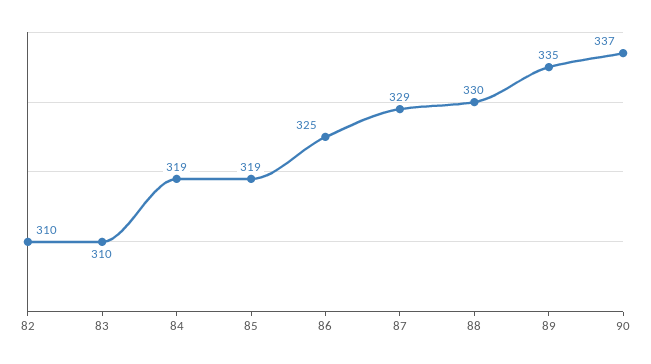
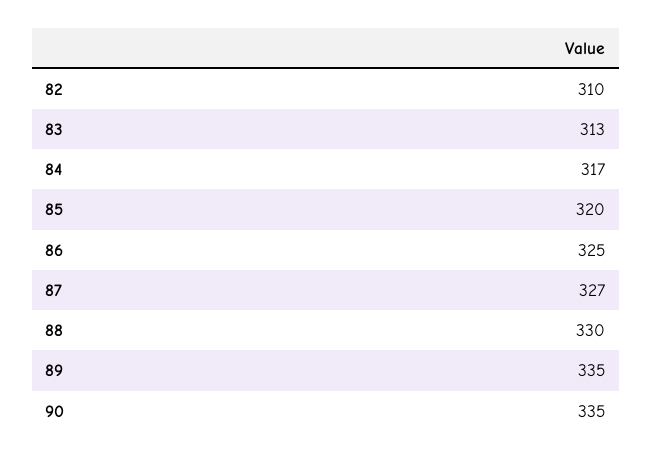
83: 310 -> 313
84: 319 -> 317
85: 319 -> 320
87: 329 -> 327
90: 337 -> 335

